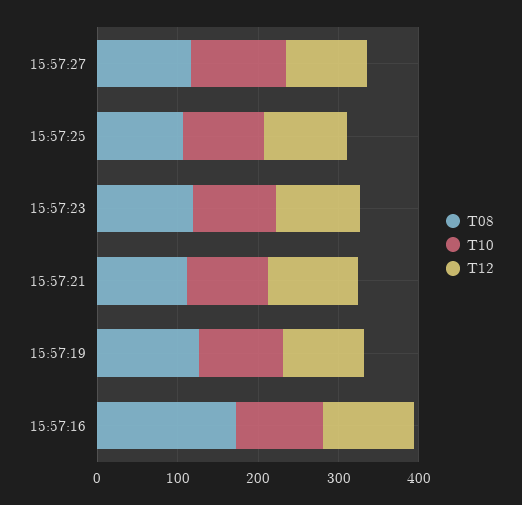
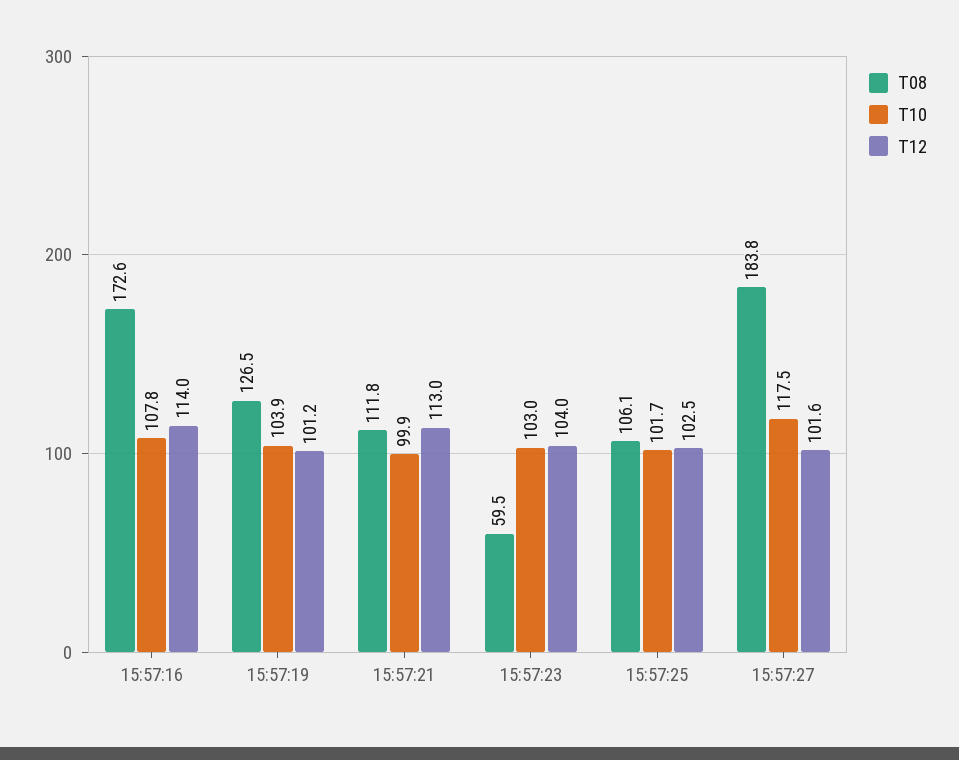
T08, 15:57:27: 120 -> 183.8
T08, 15:57:23: 120 -> 59.5

